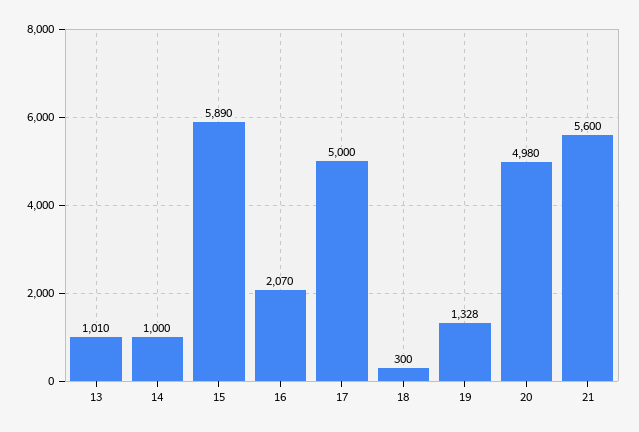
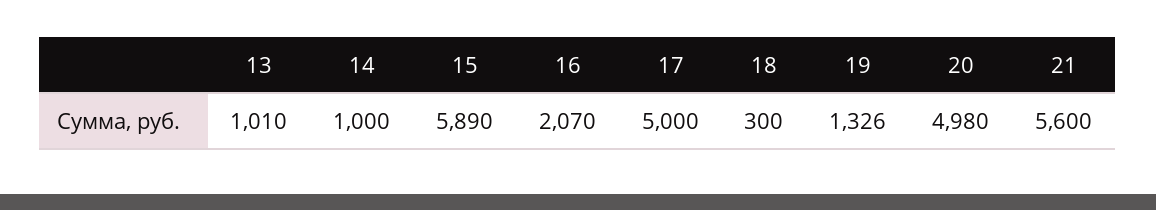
19: 1328 -> 1326

